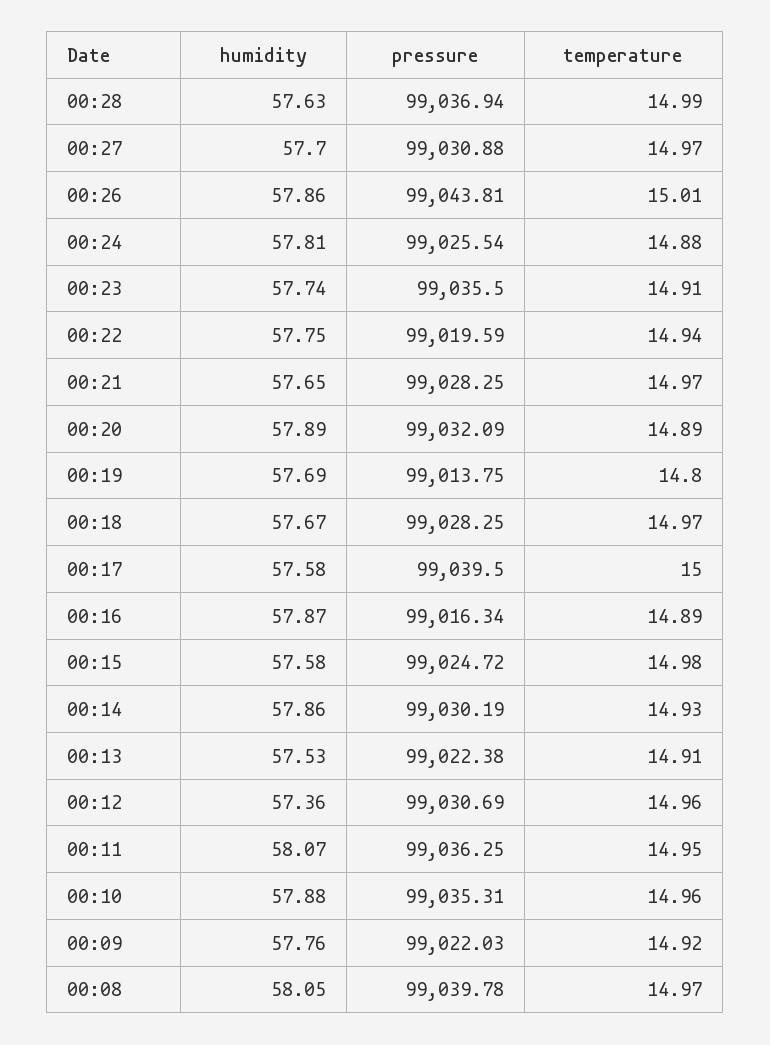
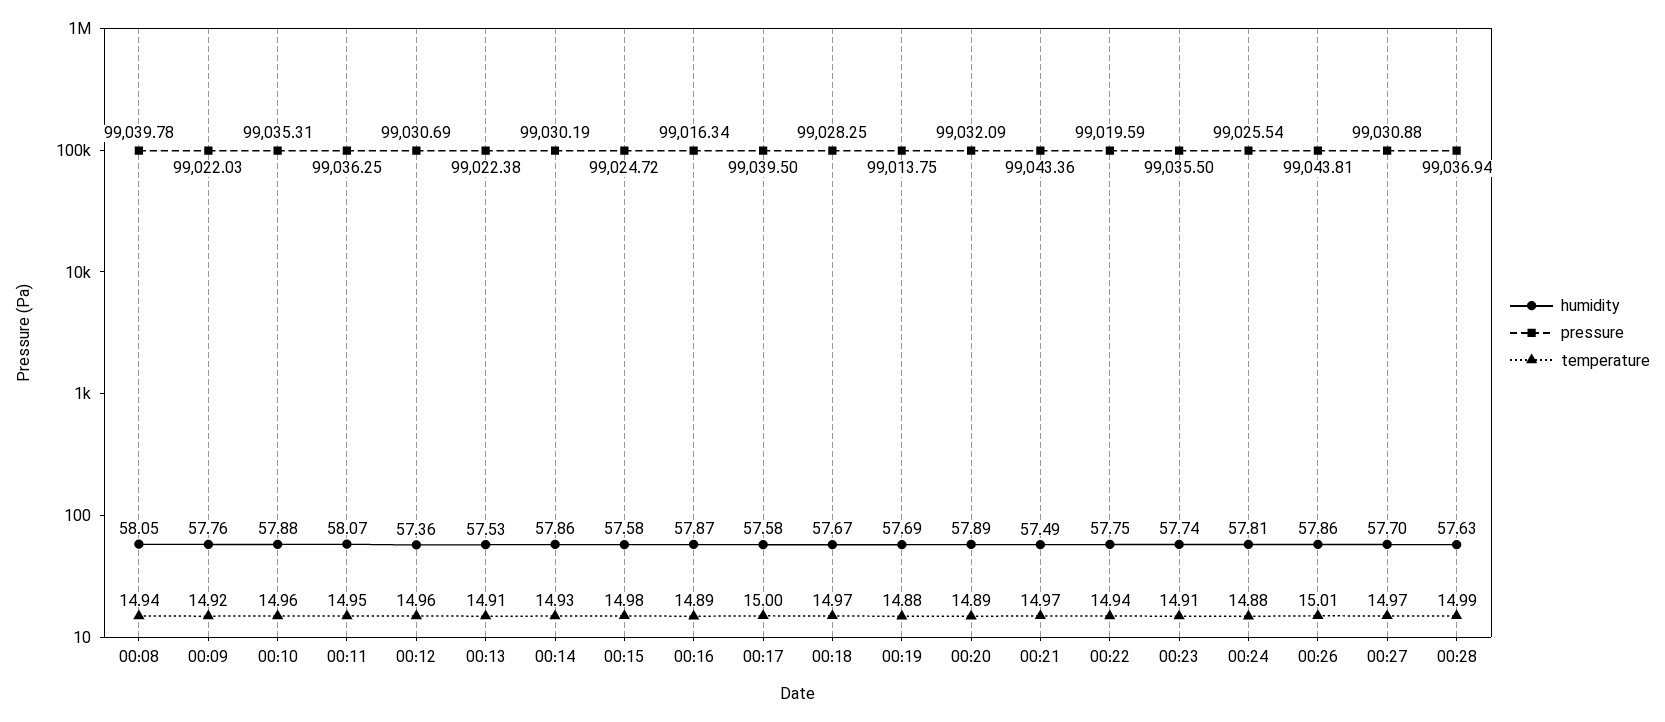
humidity, 00:21: 57.65 -> 57.49
pressure, 00:21: 99028.25 -> 99043.36
temperature, 00:19: 14.8 -> 14.88
temperature, 00:08: 14.97 -> 14.94

